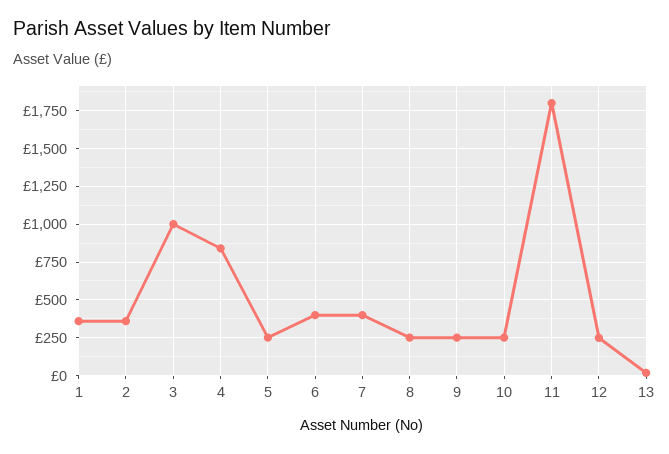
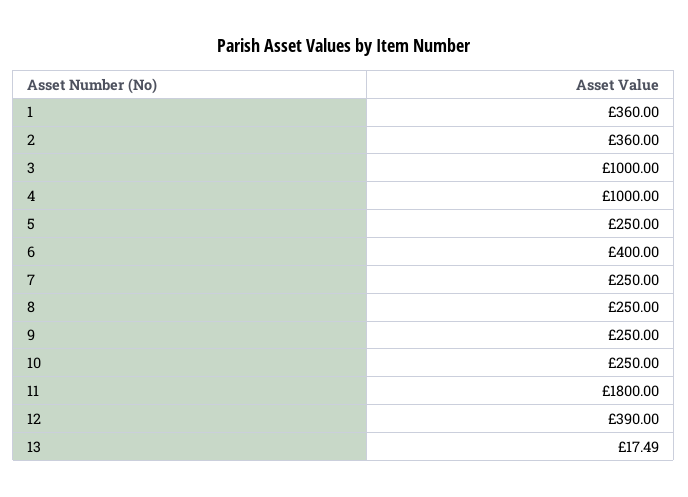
4: 850 -> 1000
7: 400 -> 250
12: 250 -> 390

